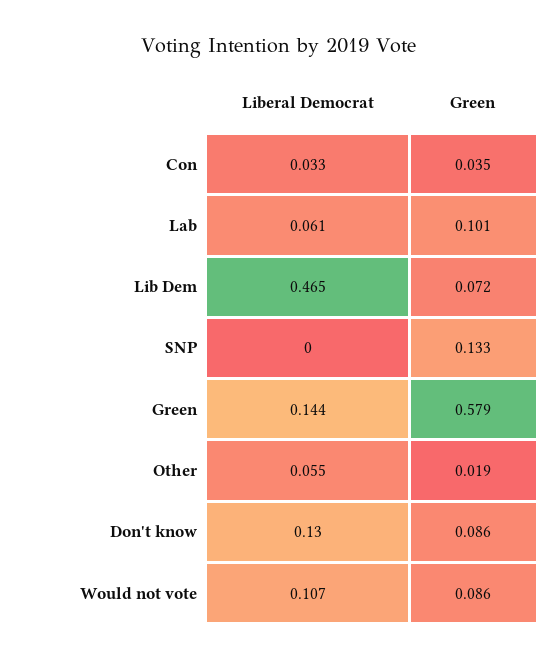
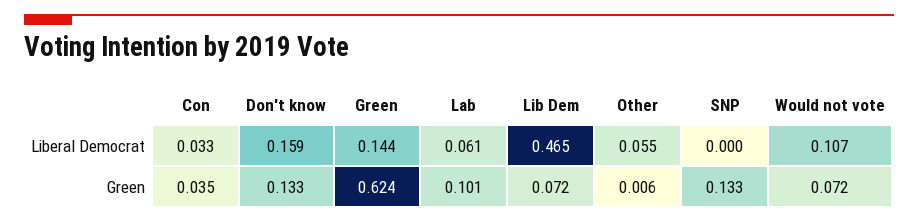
Green, Green: 0.579 -> 0.624
Green, Other: 0.019 -> 0.006
Liberal Democrat, Don't know: 0.13 -> 0.159
Green, Don't know: 0.086 -> 0.133
Green, Would not vote: 0.086 -> 0.072

